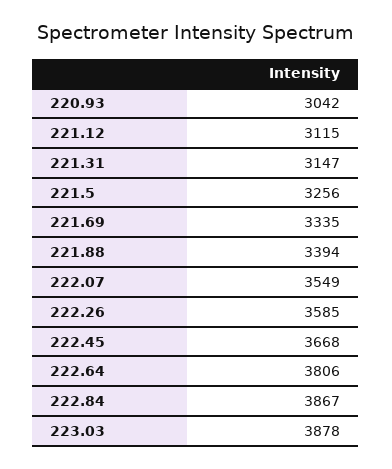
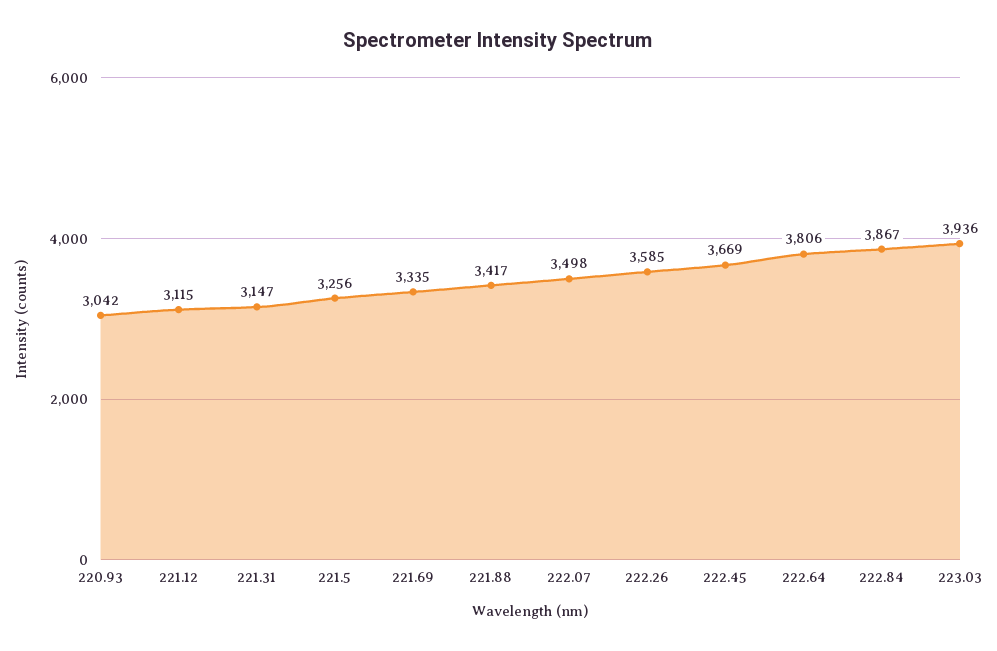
221.88: 3394 -> 3417
222.07: 3549 -> 3498
222.45: 3668 -> 3669
223.03: 3878 -> 3936

